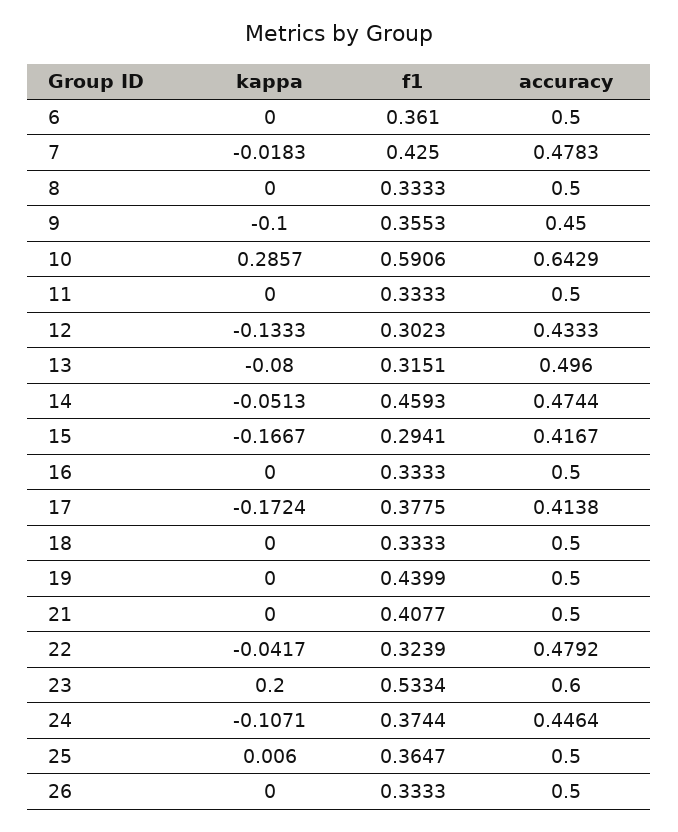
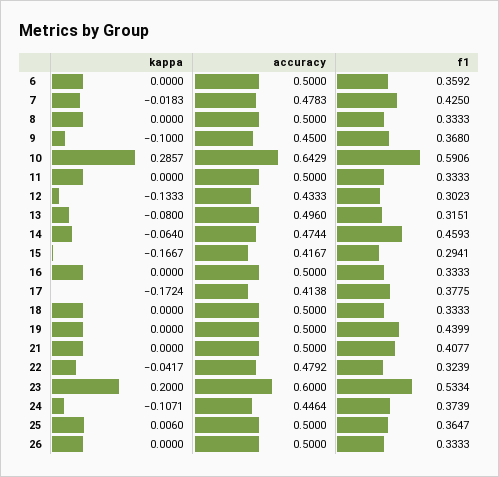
f1, 6: 0.361 -> 0.3592
f1, 9: 0.3553 -> 0.368
kappa, 14: -0.0513 -> -0.064
f1, 24: 0.3744 -> 0.3739

